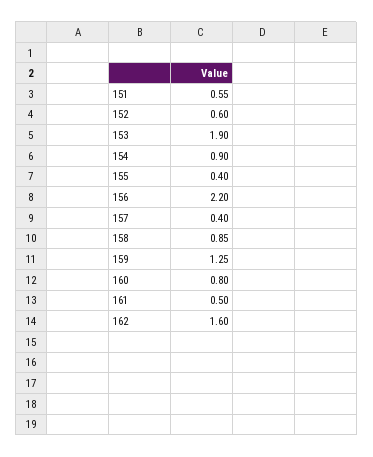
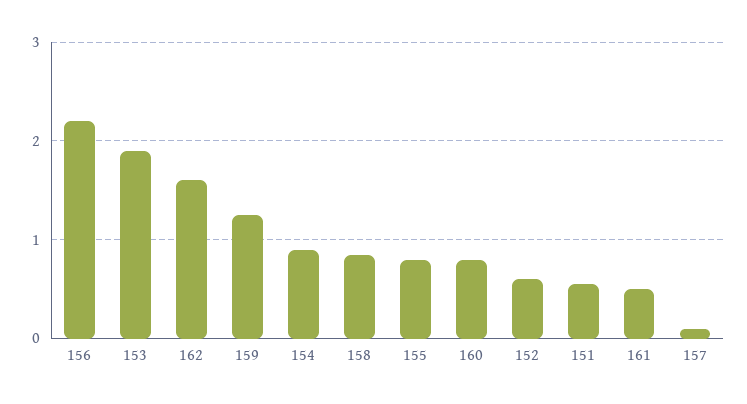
155: 0.4 -> 0.8
157: 0.4 -> 0.1

